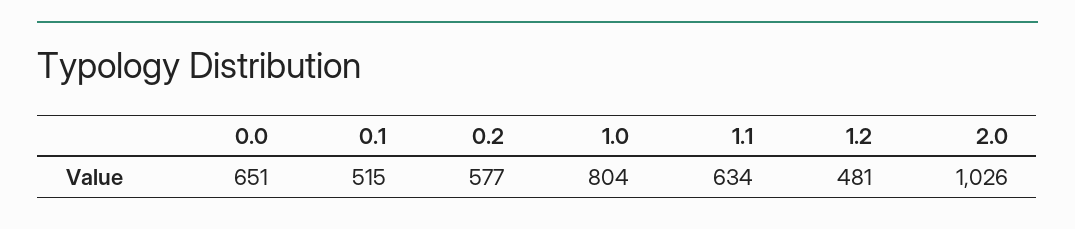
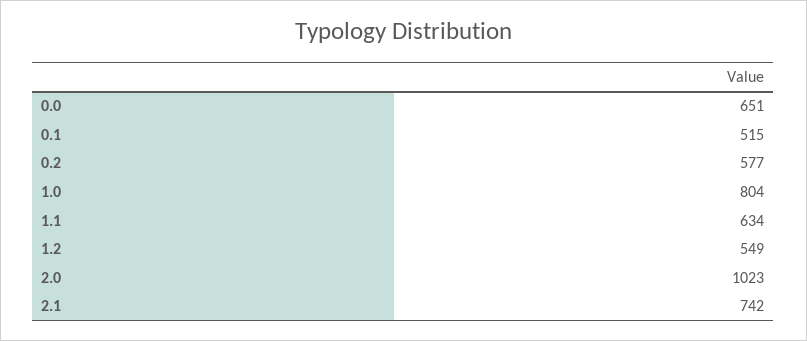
1.2: 481 -> 549
2.0: 1026 -> 1023
2.1: none -> 742

